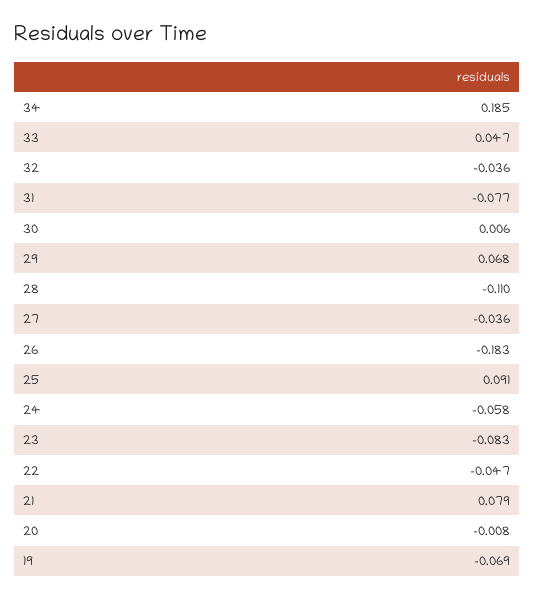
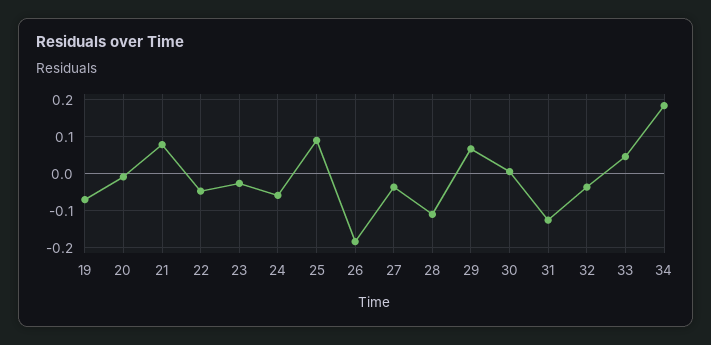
31: -0.077 -> -0.12
23: -0.083 -> -0.02

